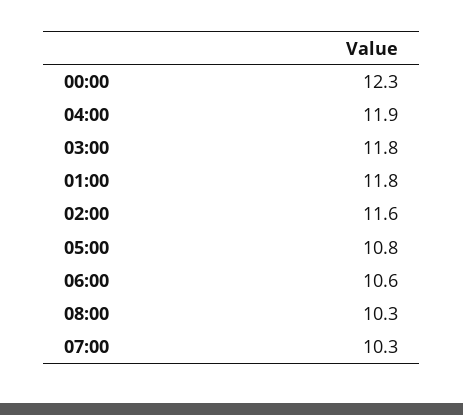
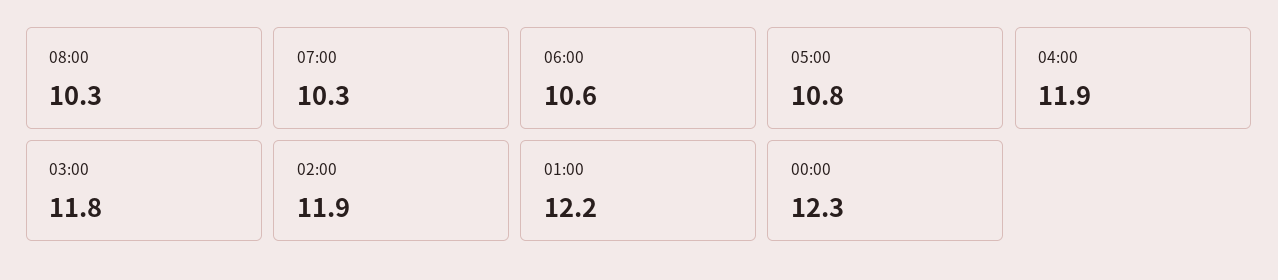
01:00: 11.8 -> 12.2
02:00: 11.6 -> 11.9

